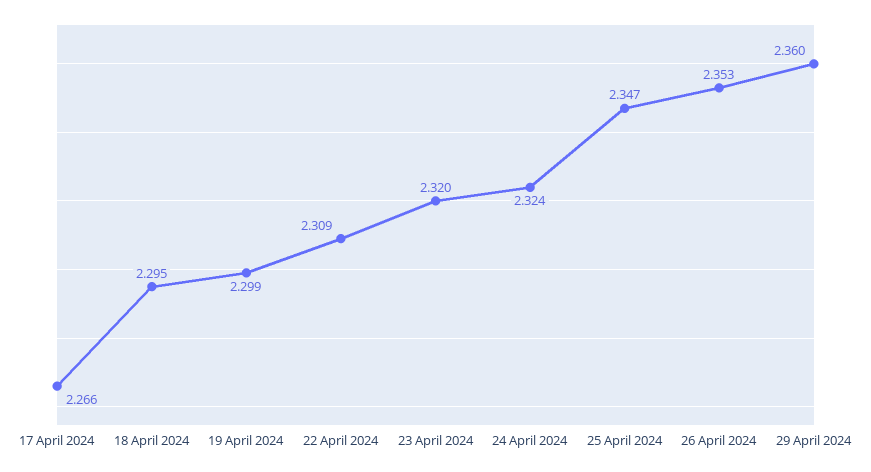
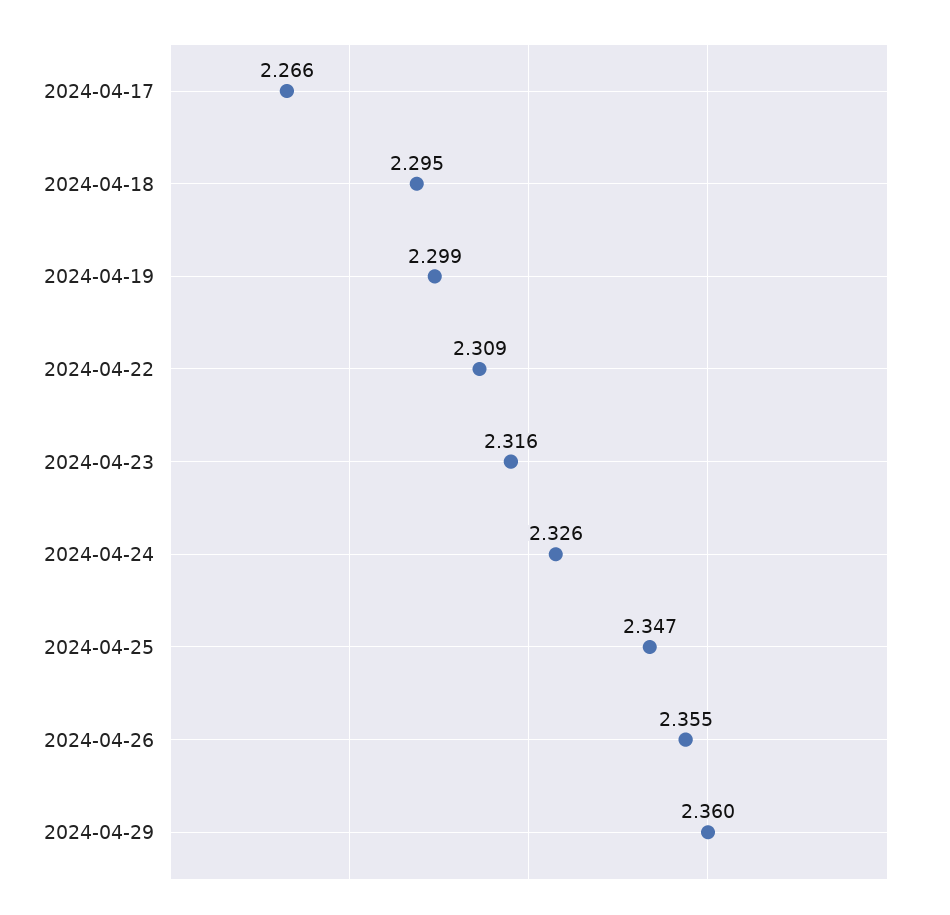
23 April 2024: 2.32 -> 2.316
24 April 2024: 2.324 -> 2.326
26 April 2024: 2.353 -> 2.355

